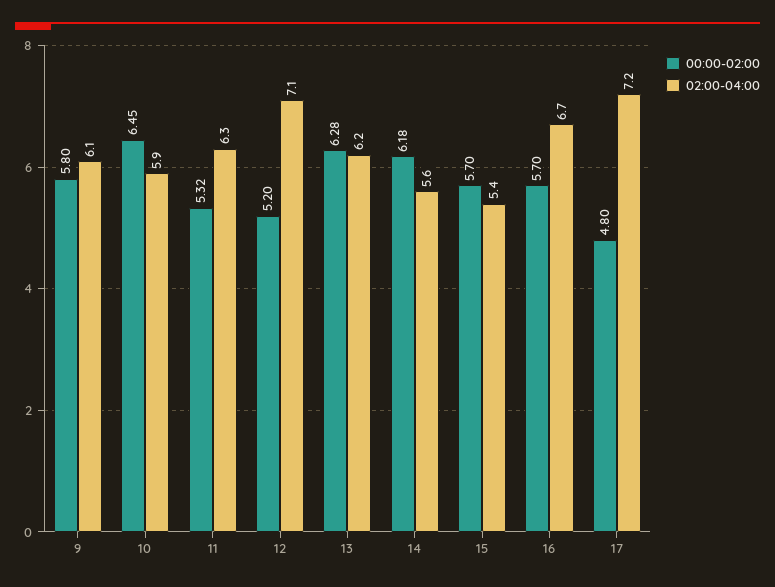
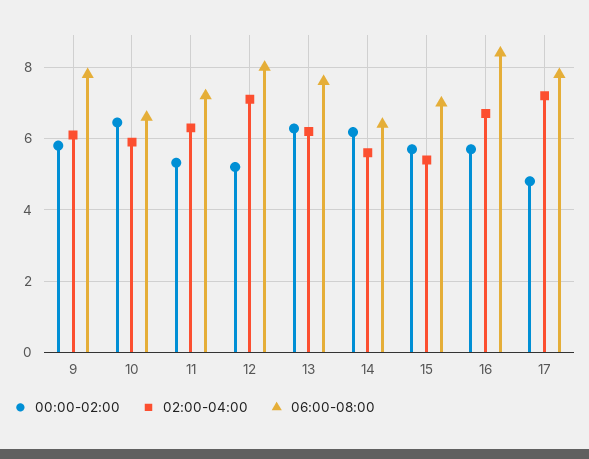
06:00-08:00, 9: none -> 7.8
06:00-08:00, 10: none -> 6.6
06:00-08:00, 11: none -> 7.2
06:00-08:00, 12: none -> 8
06:00-08:00, 13: none -> 7.6
06:00-08:00, 14: none -> 6.4
06:00-08:00, 15: none -> 7
06:00-08:00, 16: none -> 8.4
06:00-08:00, 17: none -> 7.8

